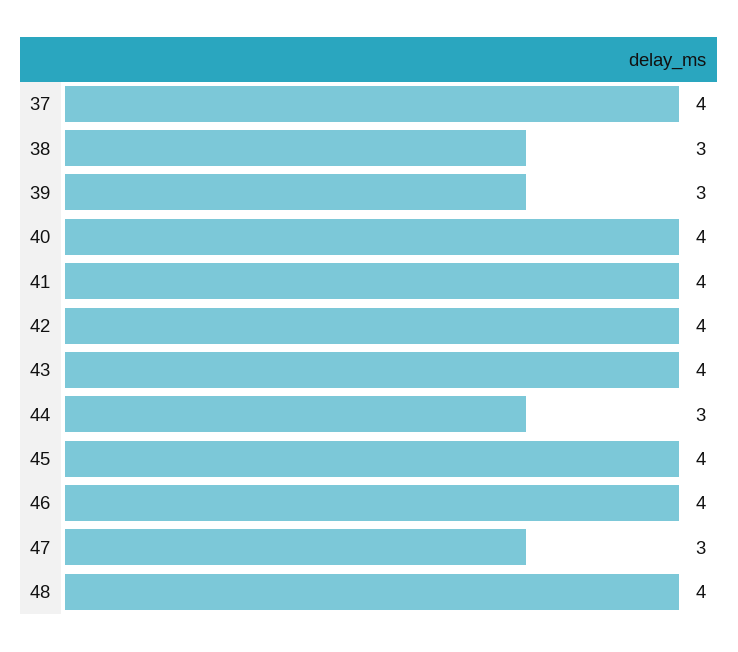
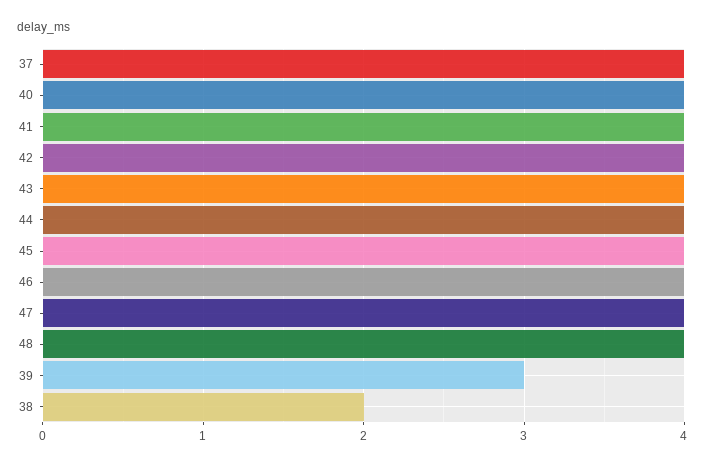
38: 3 -> 2
44: 3 -> 4
47: 3 -> 4

